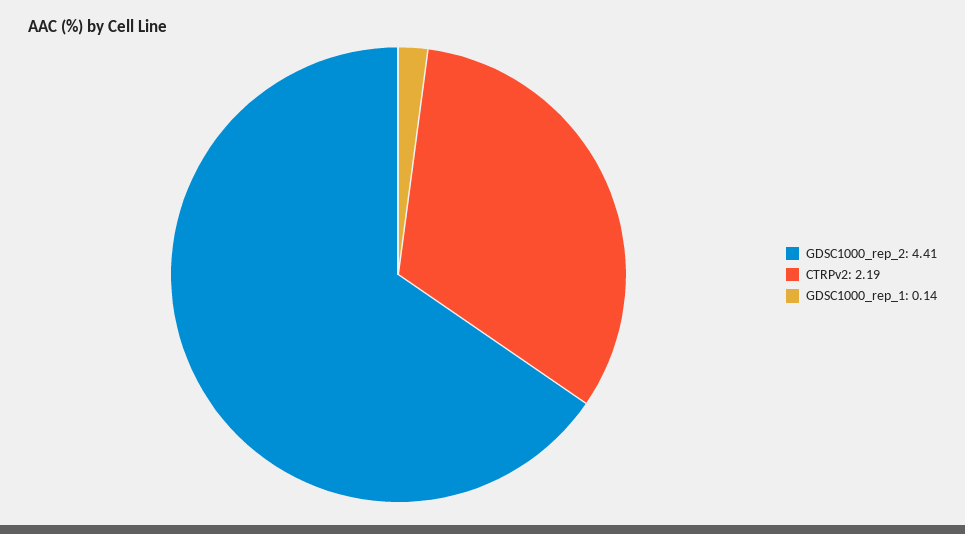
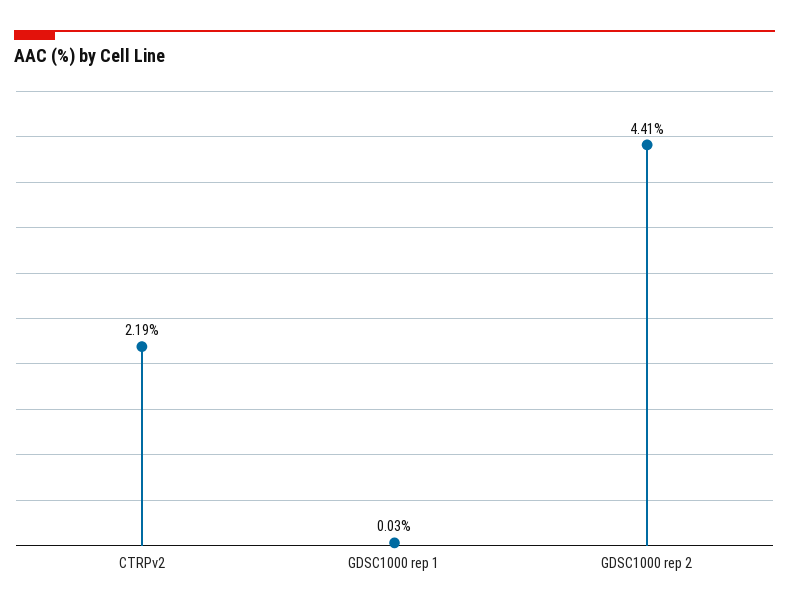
GDSC1000_rep_1: 0.14 -> 0.03

